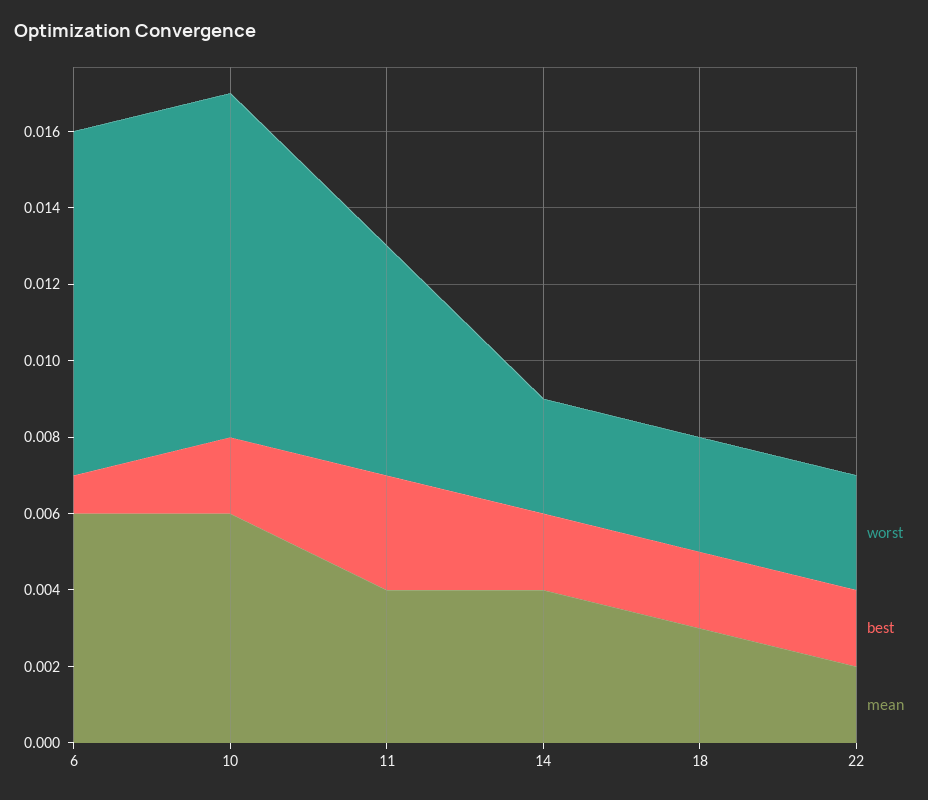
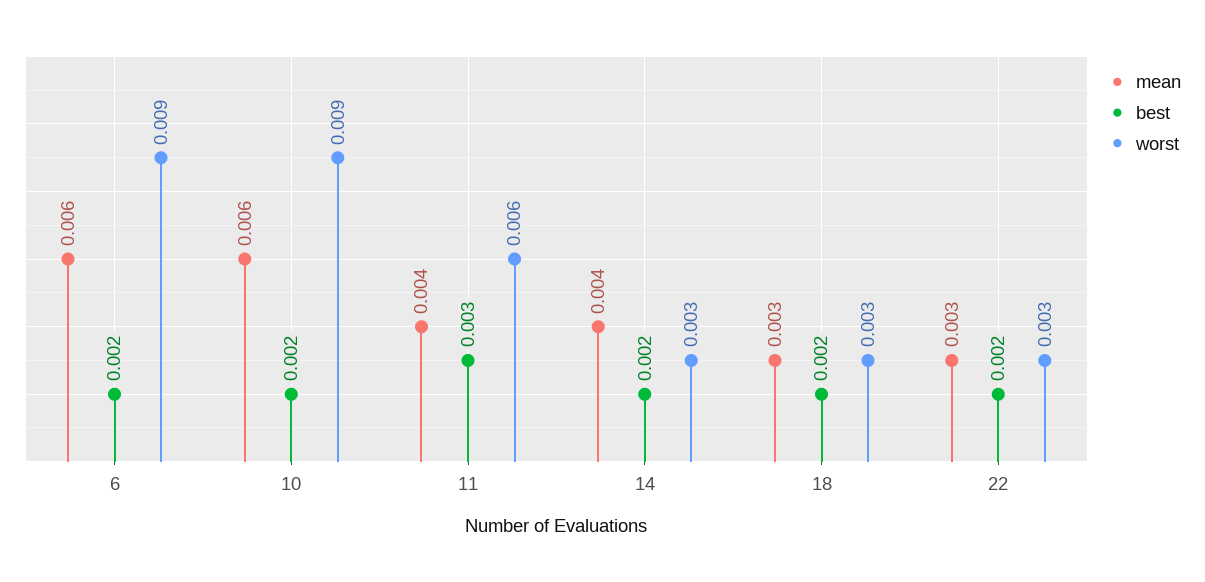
best, 6: 0.001 -> 0.002
mean, 22: 0.002 -> 0.003

